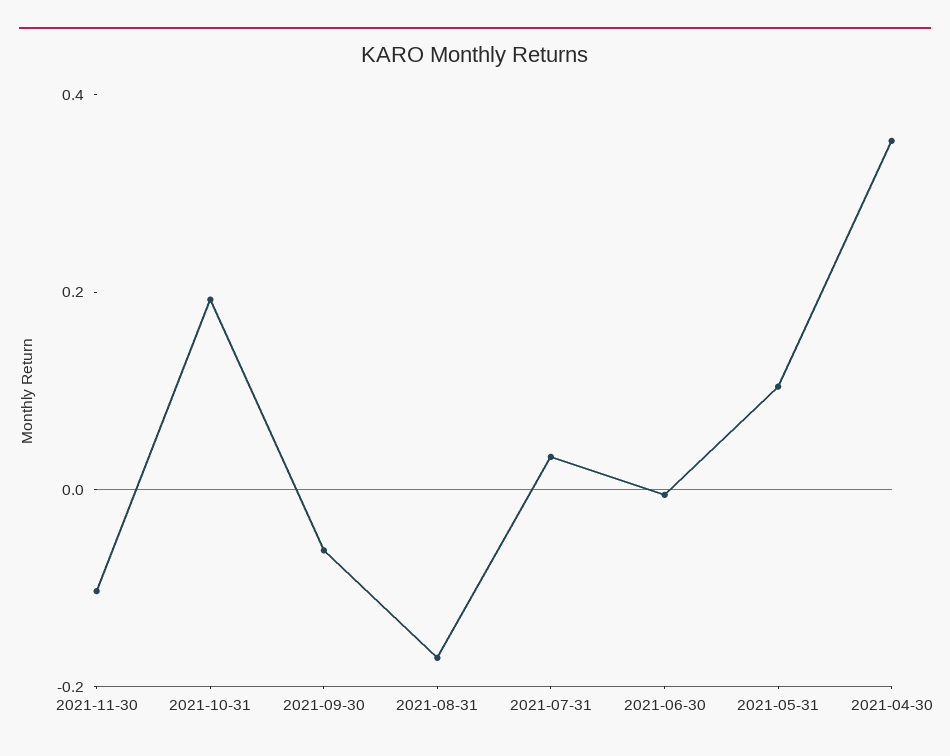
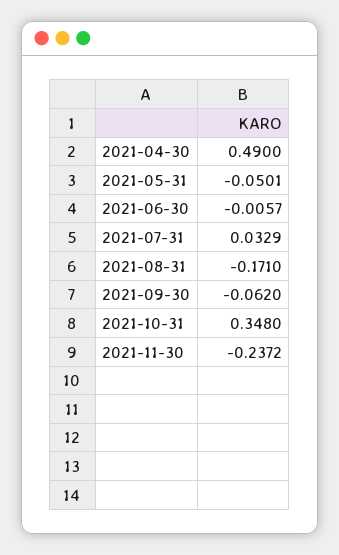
2021-11-30: -0.1 -> -0.2372
2021-10-31: 0.2 -> 0.348
2021-05-31: 0.1 -> -0.0501
2021-04-30: 0.35 -> 0.49

